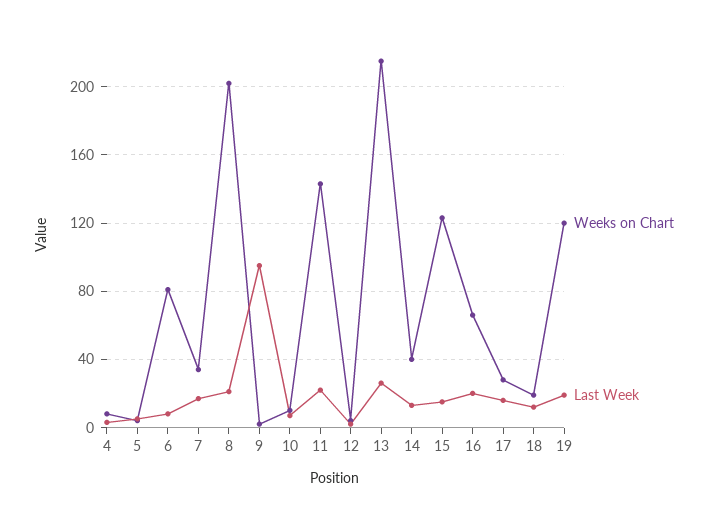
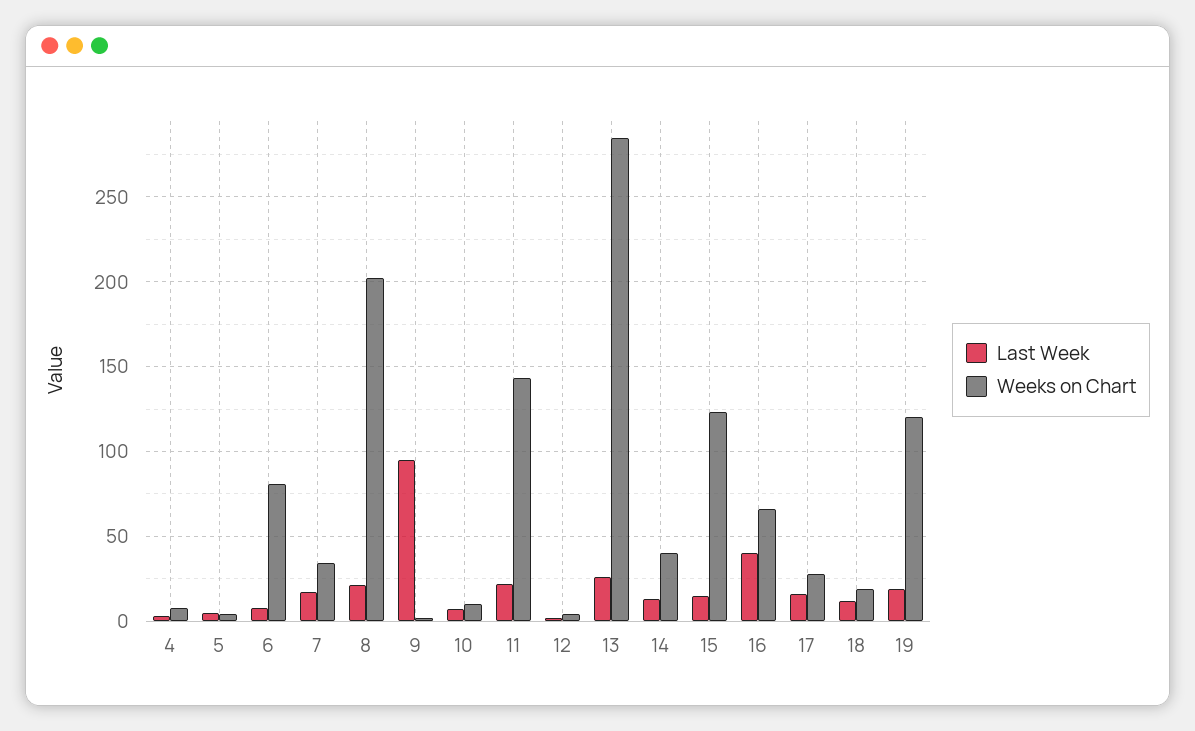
Weeks on Chart, 13: 215 -> 285
Last Week, 16: 20 -> 40

